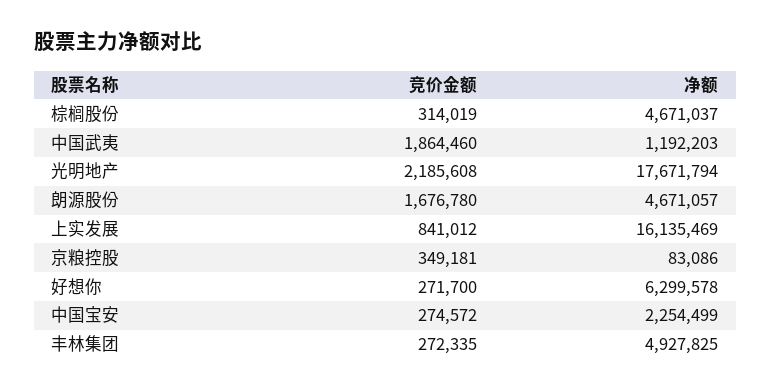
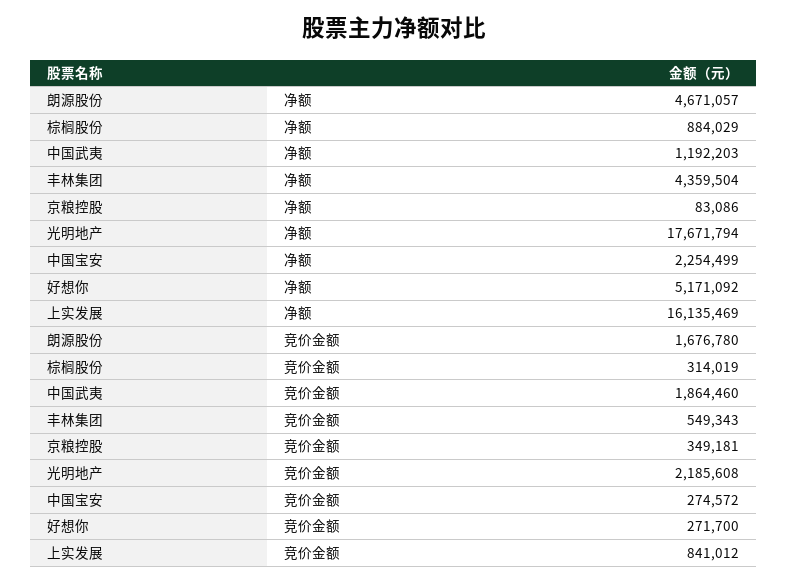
净额, 棕榈股份: 4671037 -> 884029
净额, 好想你: 6299578 -> 5171092
竞价金额, 丰林集团: 272335 -> 549343
净额, 丰林集团: 4927825 -> 4359504

